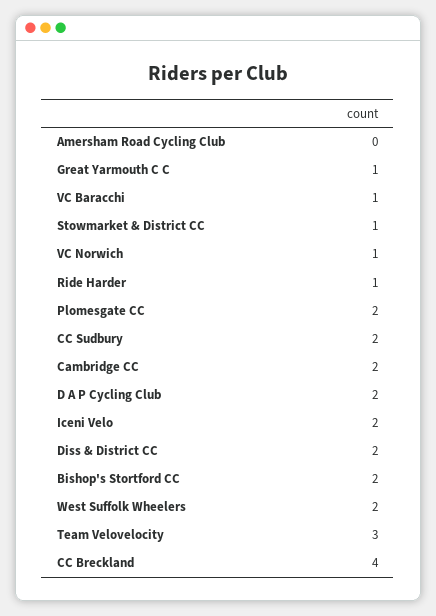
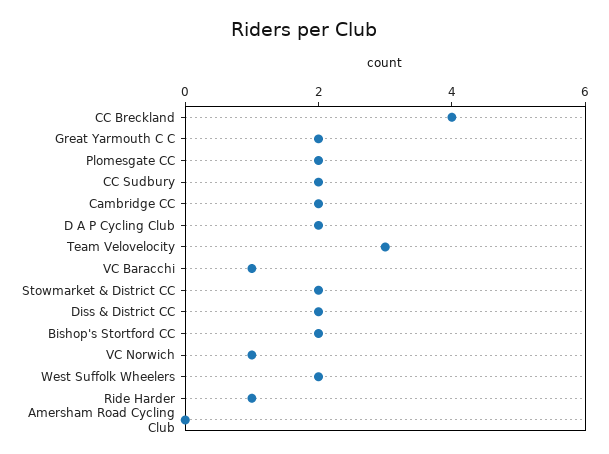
Great Yarmouth C C: 1 -> 2
Stowmarket & District CC: 1 -> 2
Iceni Velo: 2 -> none

